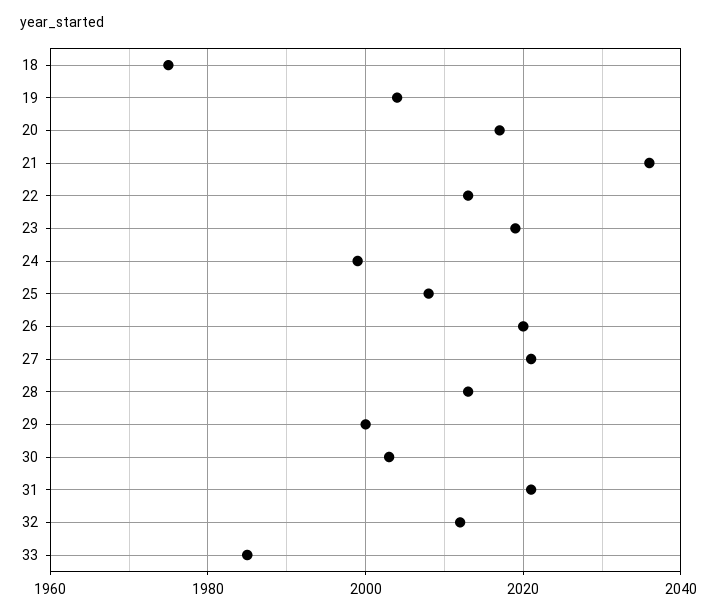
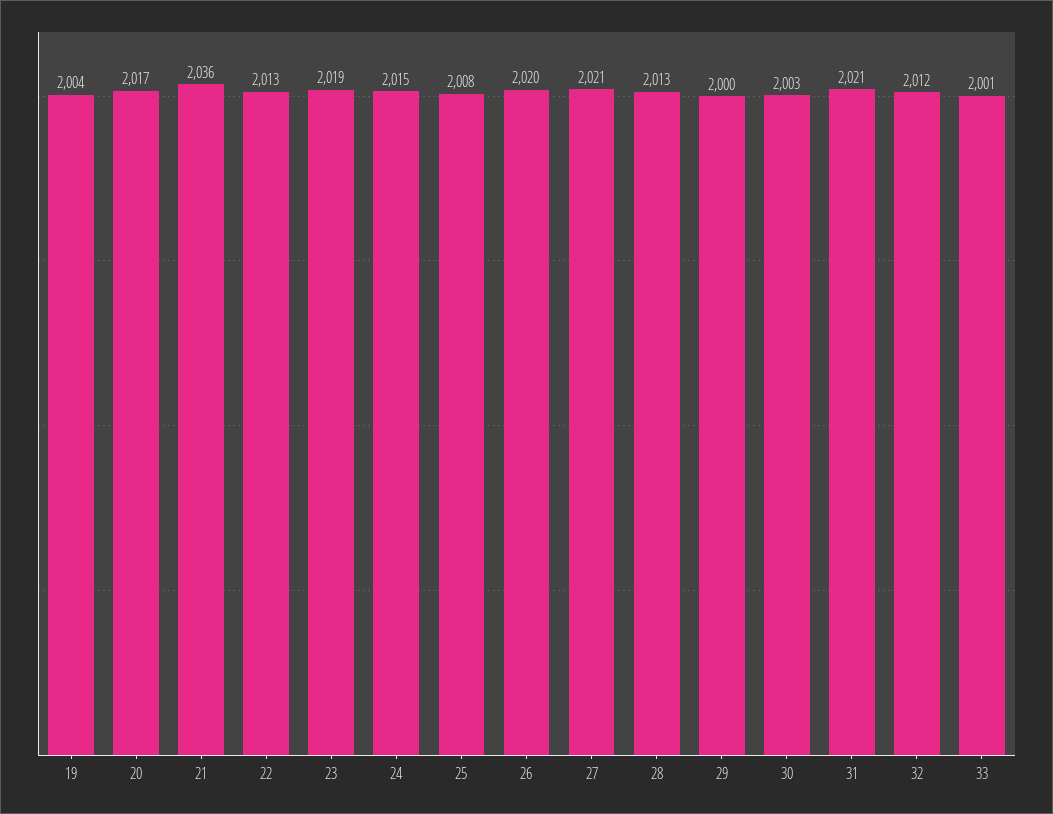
18: 1975 -> none
24: 2000 -> 2015
33: 1985 -> 2001

